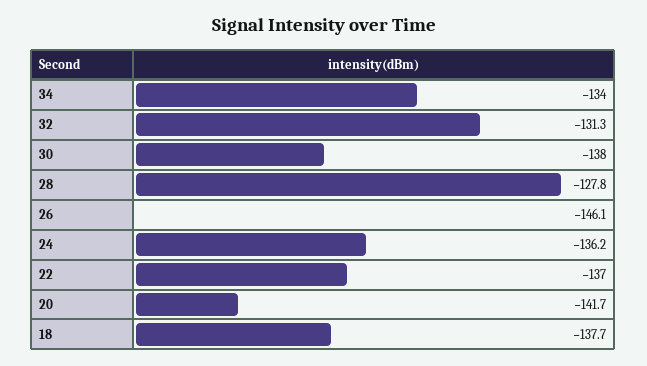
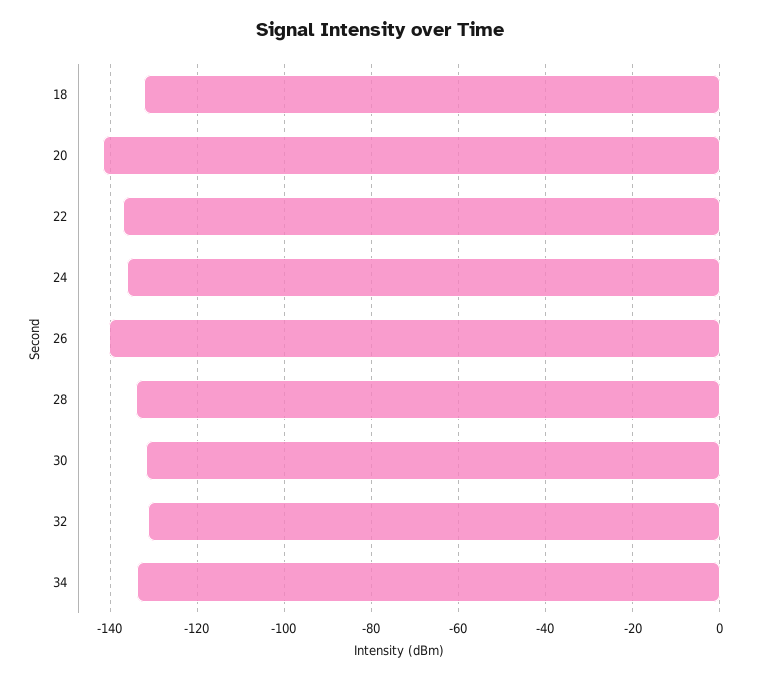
30: -138 -> -132
28: -127.8 -> -134
26: -146.1 -> -140
18: -137.7 -> -132

